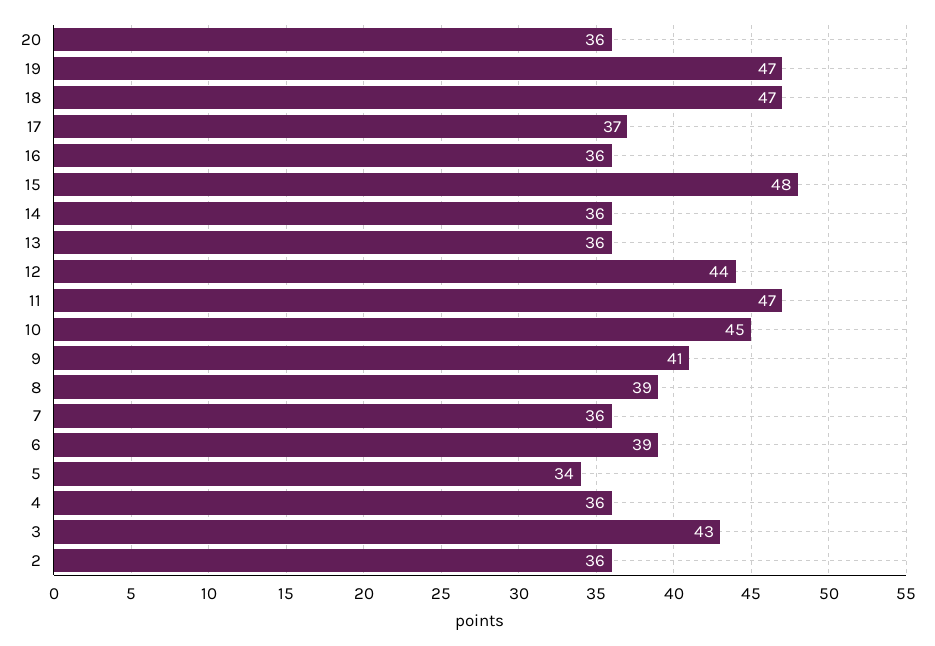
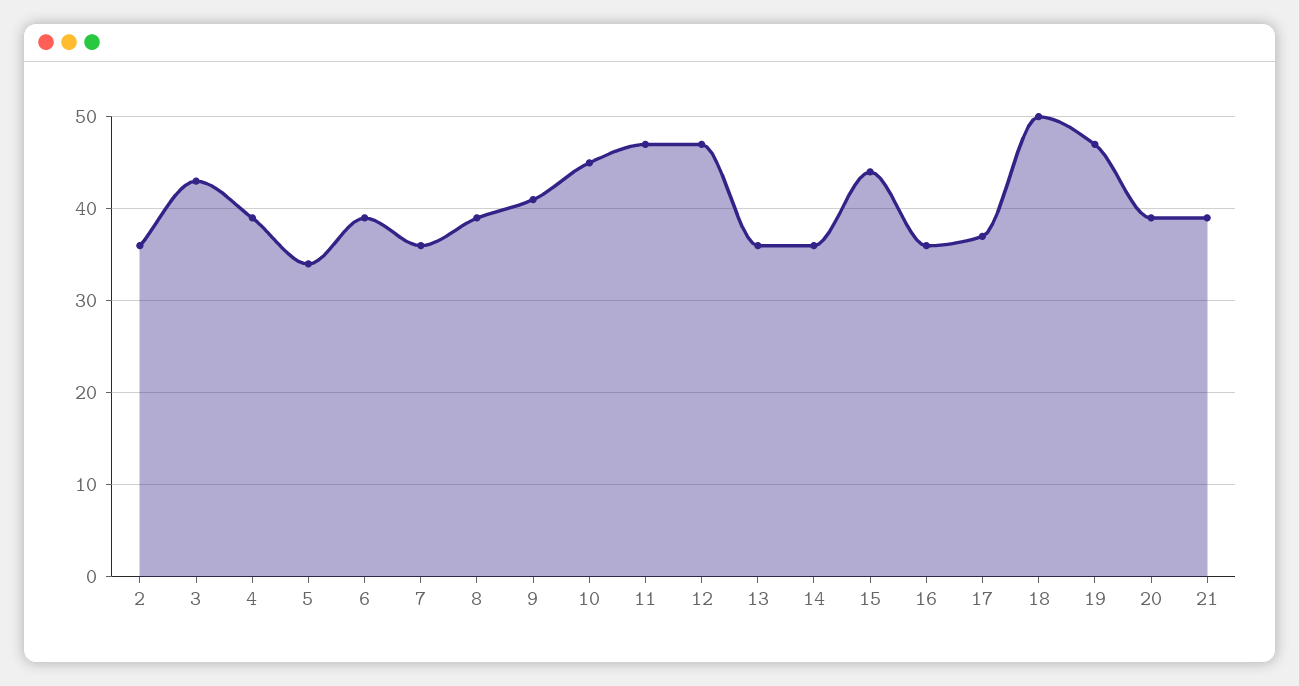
20: 36 -> 39
18: 47 -> 50
15: 48 -> 44
12: 44 -> 47
4: 36 -> 39
21: none -> 39

